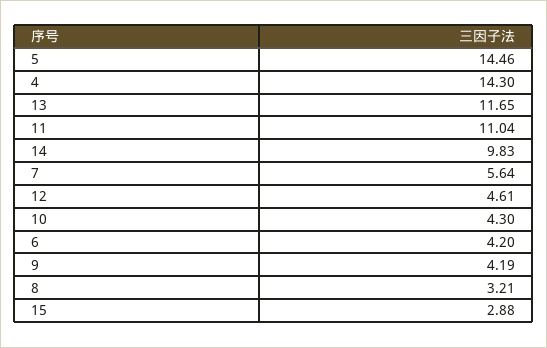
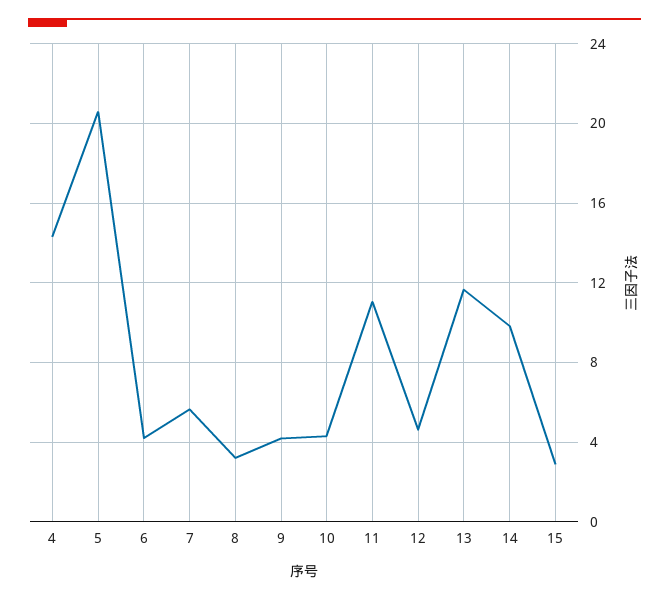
5: 14.46 -> 20.5

